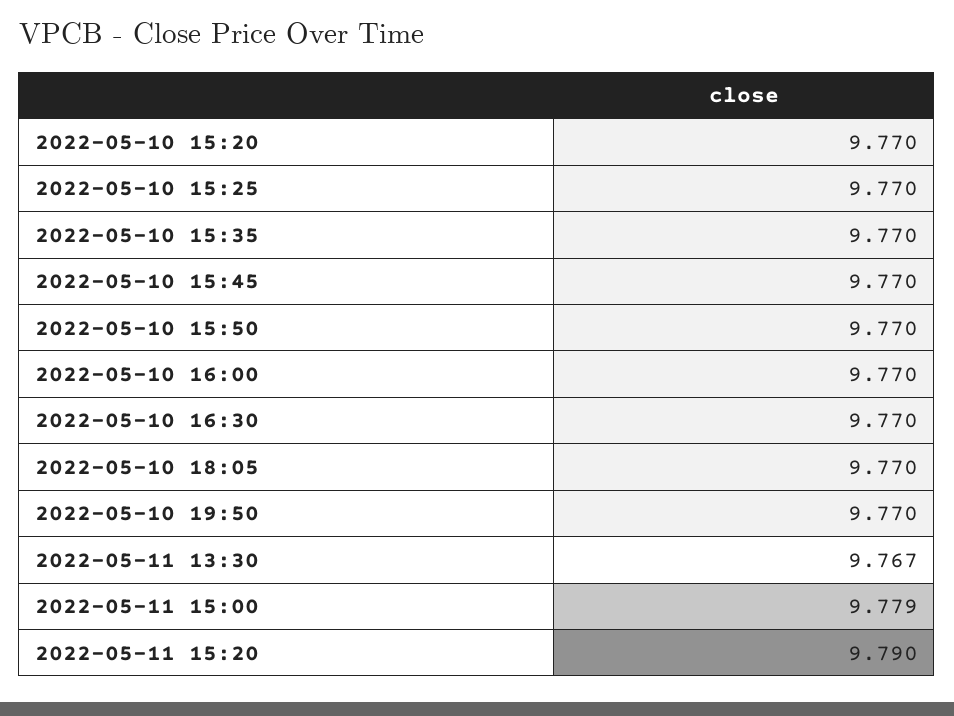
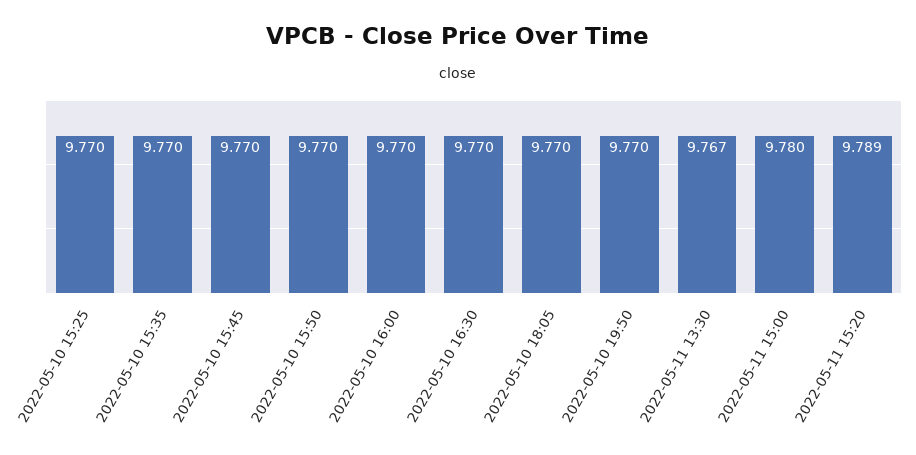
2022-05-10 15:20: 9.77 -> none
2022-05-11 15:00: 9.779 -> 9.78
2022-05-11 15:20: 9.79 -> 9.789

